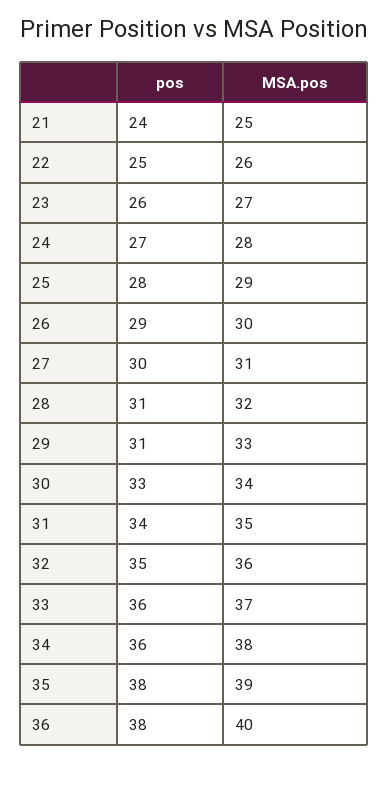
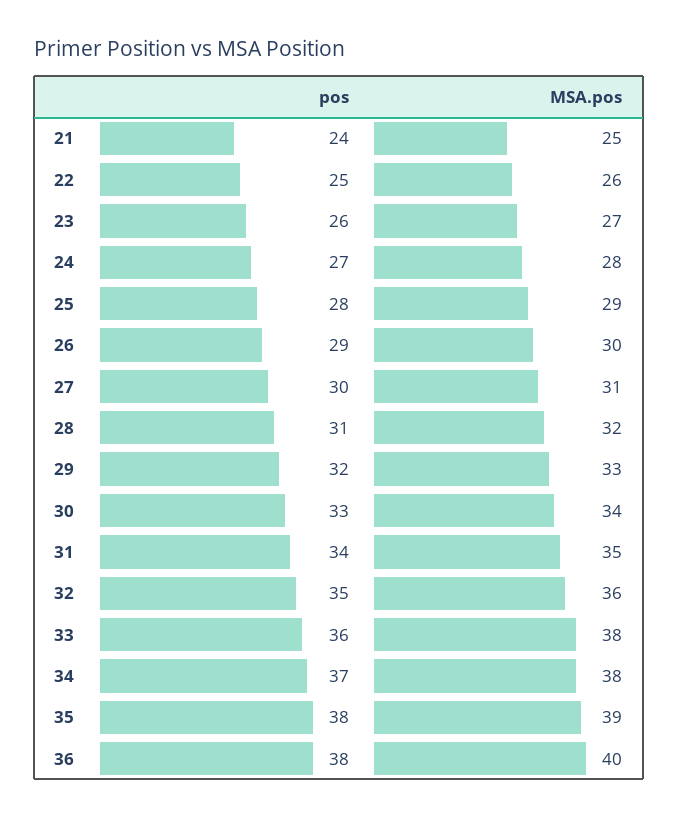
pos, 29: 31 -> 32
MSA.pos, 33: 37 -> 38
pos, 34: 36 -> 37

